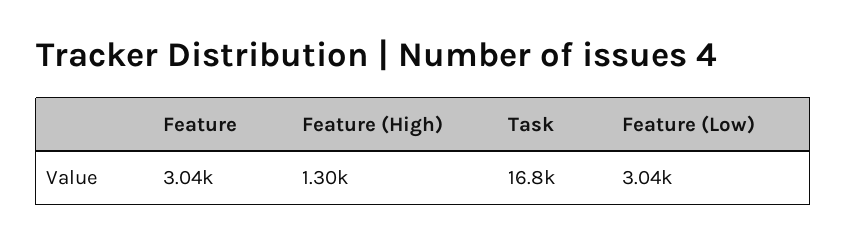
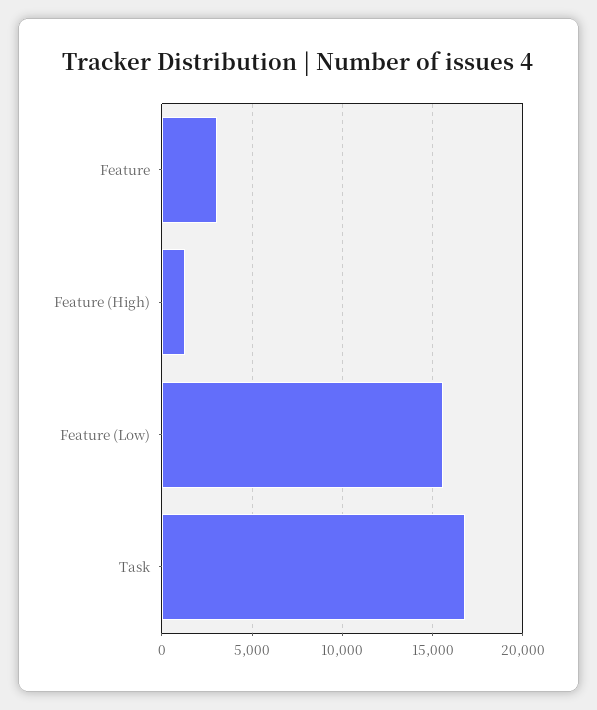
Feature (Low): 3040 -> 15500

